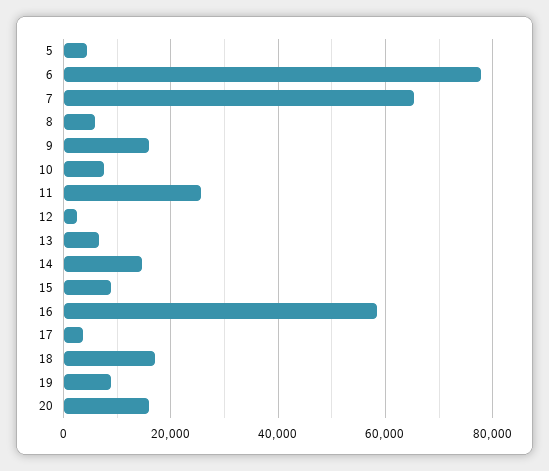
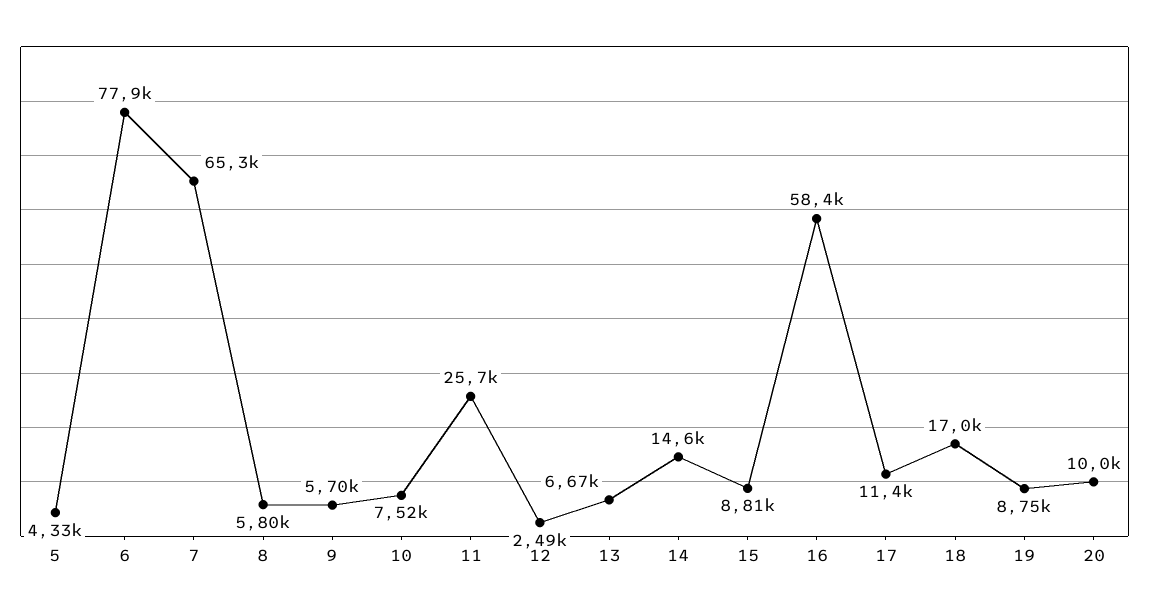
9: 16000 -> 5700
17: 4000 -> 11400
20: 16000 -> 10000

